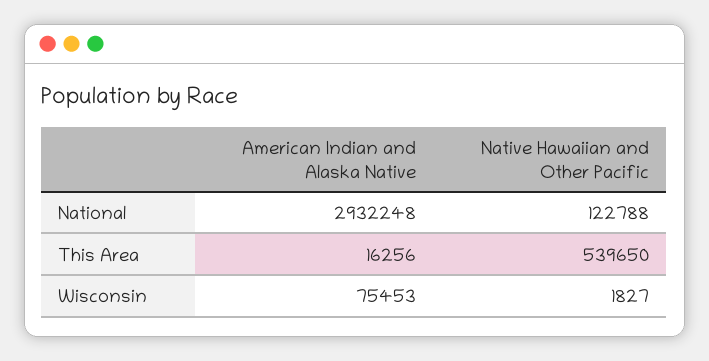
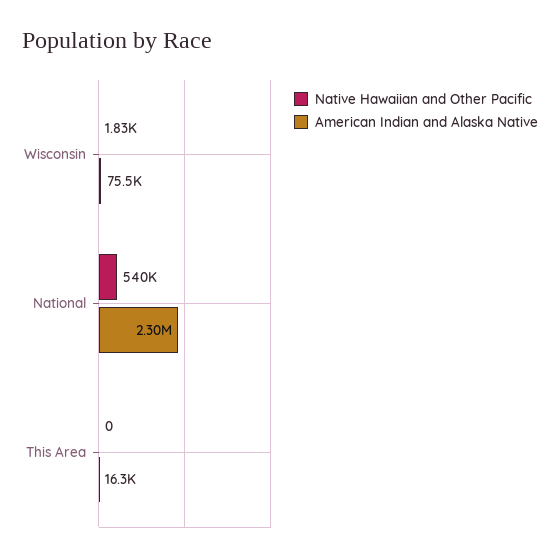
American Indian and Alaska Native, National: 2932248 -> 2300000
Native Hawaiian and Other Pacific, National: 122788 -> 540000
Native Hawaiian and Other Pacific, This Area: 539650 -> 0

